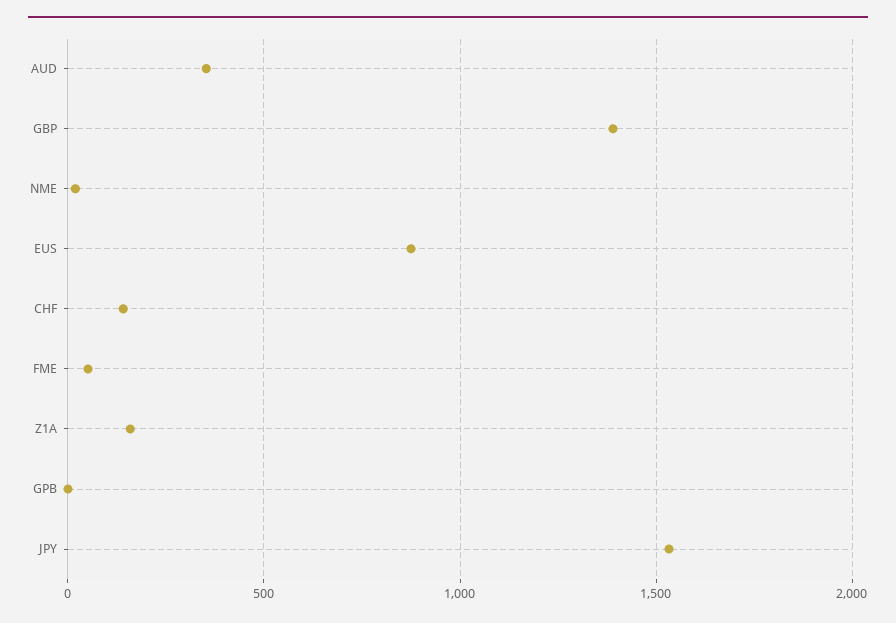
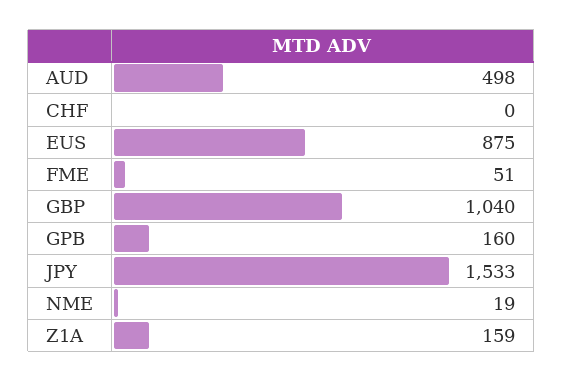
AUD: 350 -> 498
GBP: 1400 -> 1040
CHF: 150 -> 0
GPB: 0 -> 160

